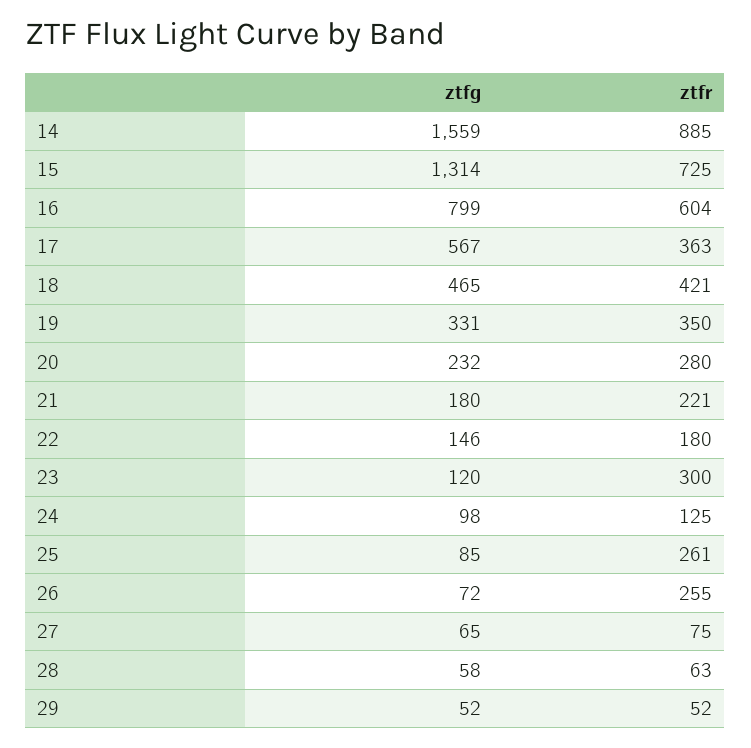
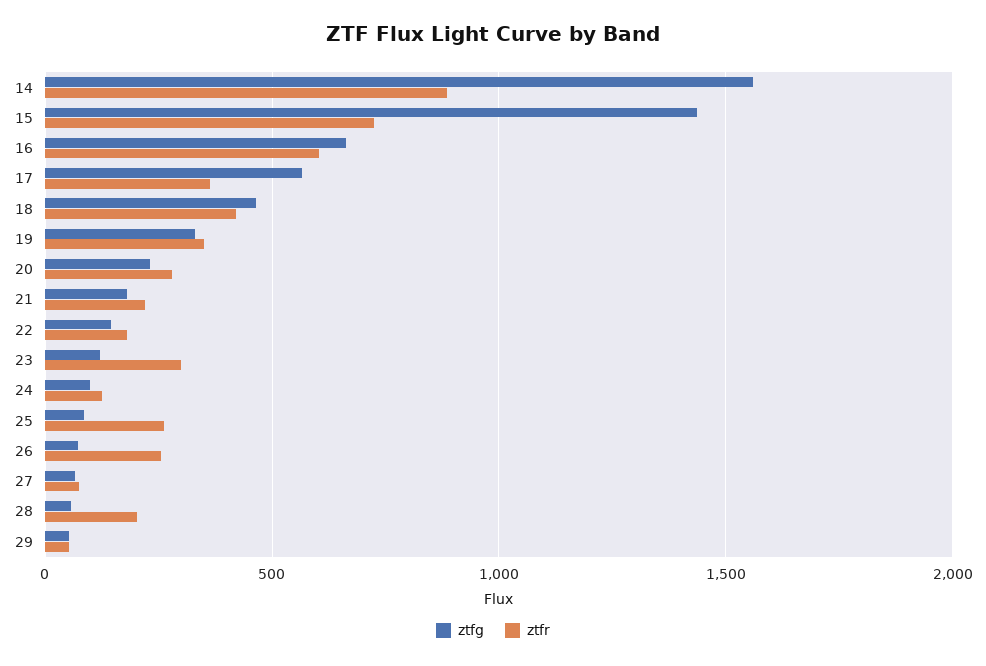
ztfg, 15: 1314 -> 1450
ztfg, 16: 799 -> 650
ztfr, 28: 63 -> 200

